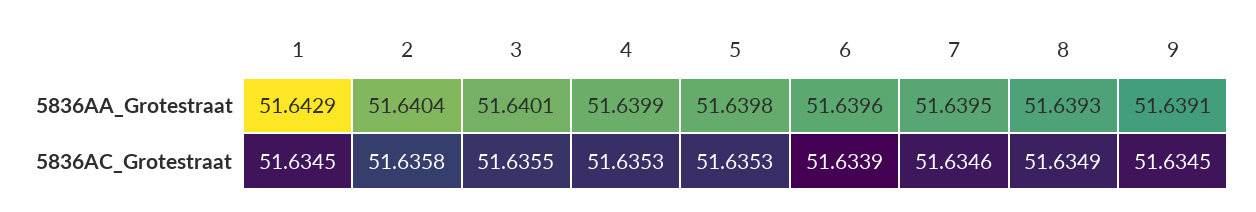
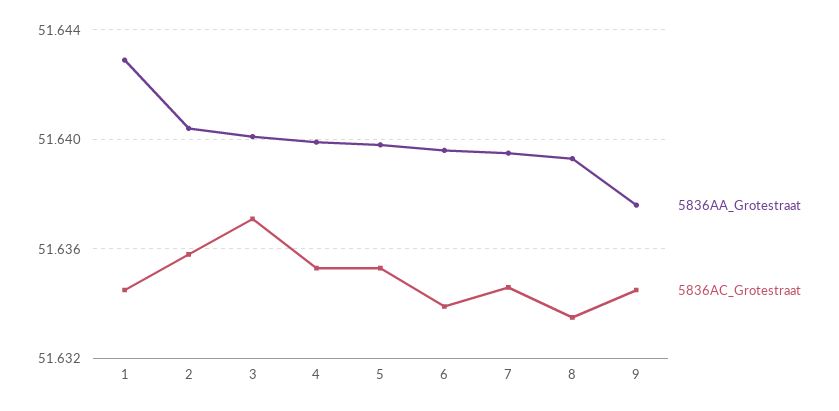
5836AA_Grotestraat, 9: 51.6391 -> 51.6375
5836AC_Grotestraat, 3: 51.6355 -> 51.637
5836AC_Grotestraat, 8: 51.6349 -> 51.6335

